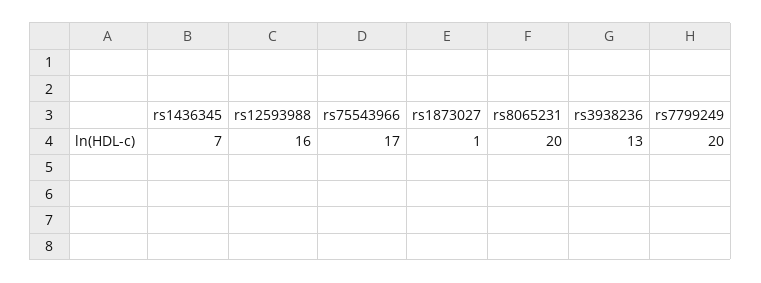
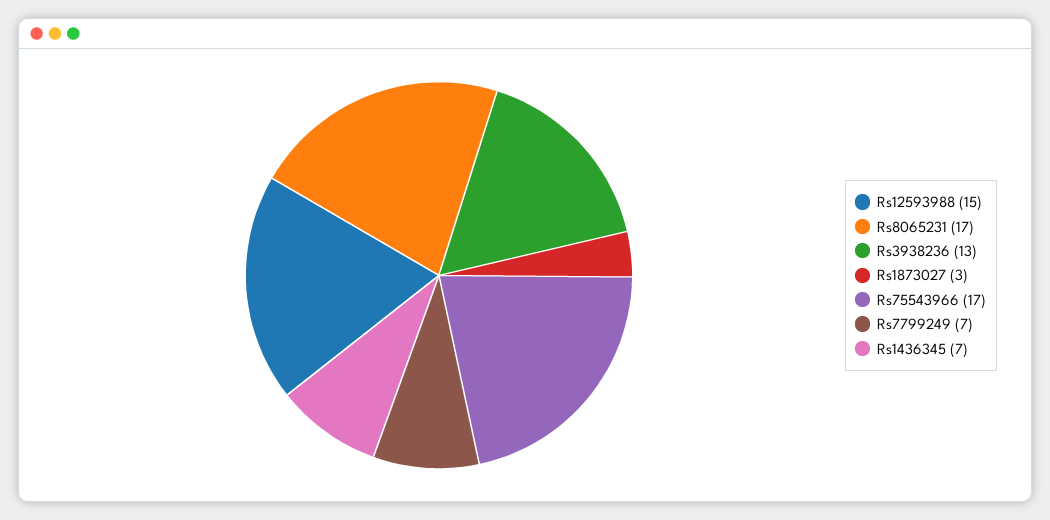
rs12593988: 16 -> 15
rs1873027: 1 -> 3
rs8065231: 20 -> 17
rs7799249: 20 -> 7

